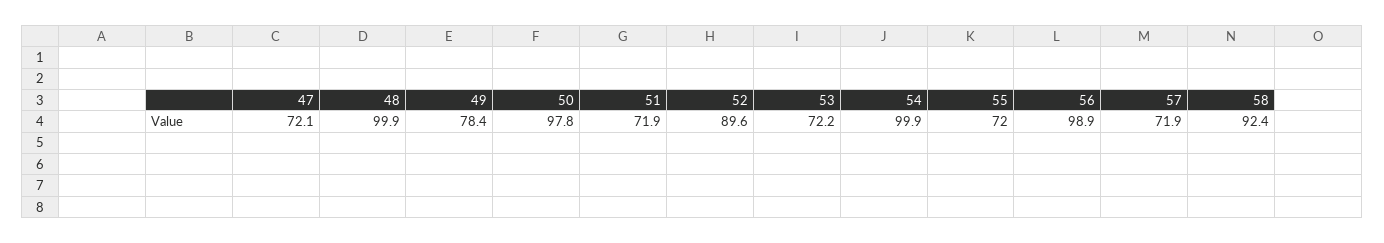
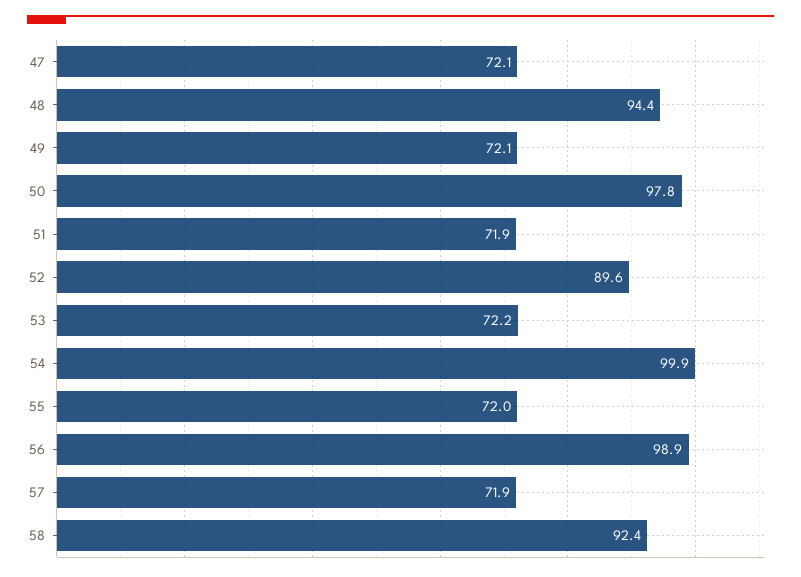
48: 99.9 -> 94.4
49: 78.4 -> 72.1

